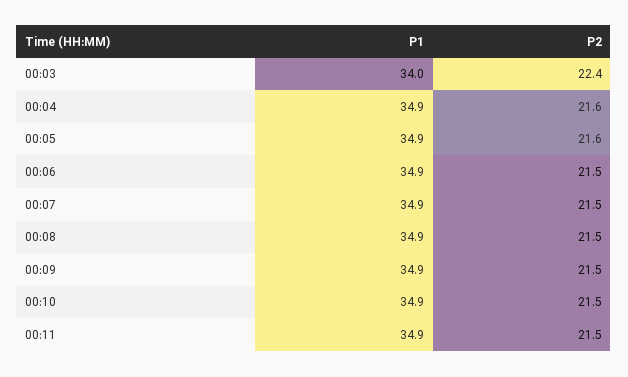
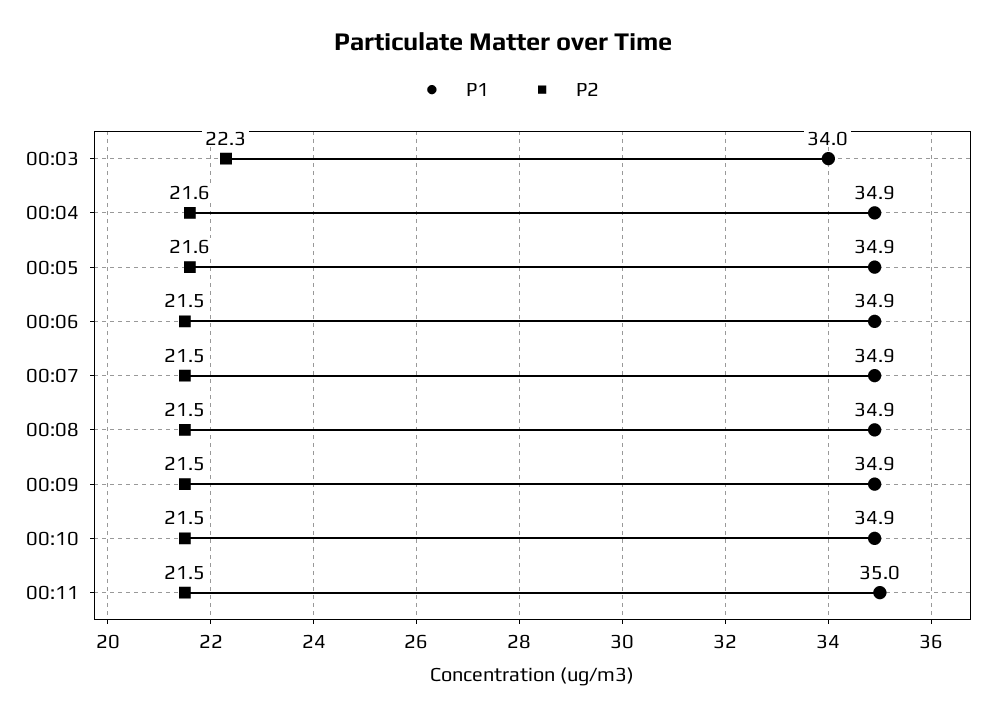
P2, 00:03: 22.4 -> 22.3
P1, 00:11: 34.9 -> 35

